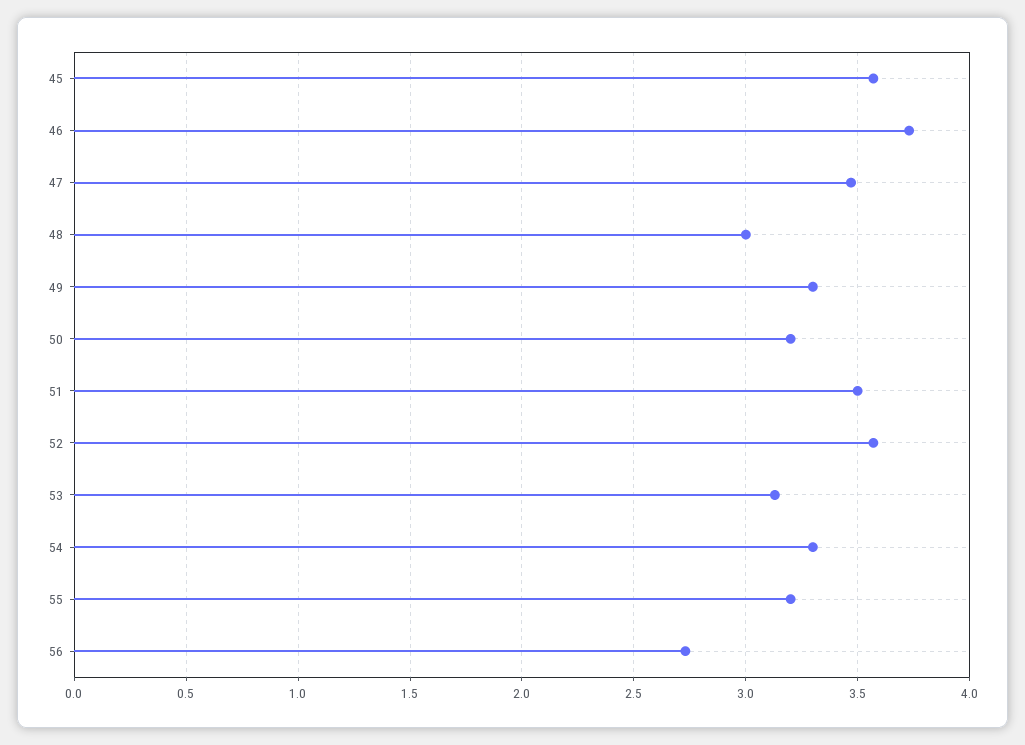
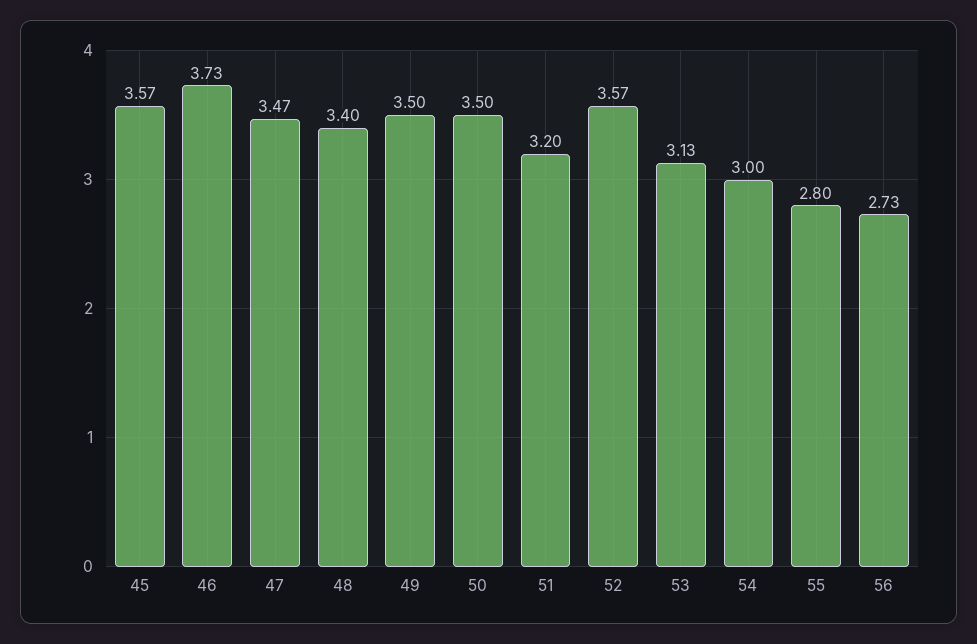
48: 3 -> 3.4
49: 3.3 -> 3.5
50: 3.2 -> 3.5
51: 3.5 -> 3.2
54: 3.3 -> 3
55: 3.2 -> 2.8

